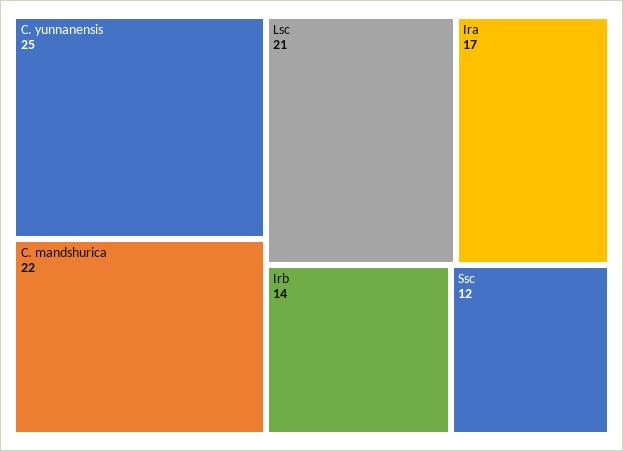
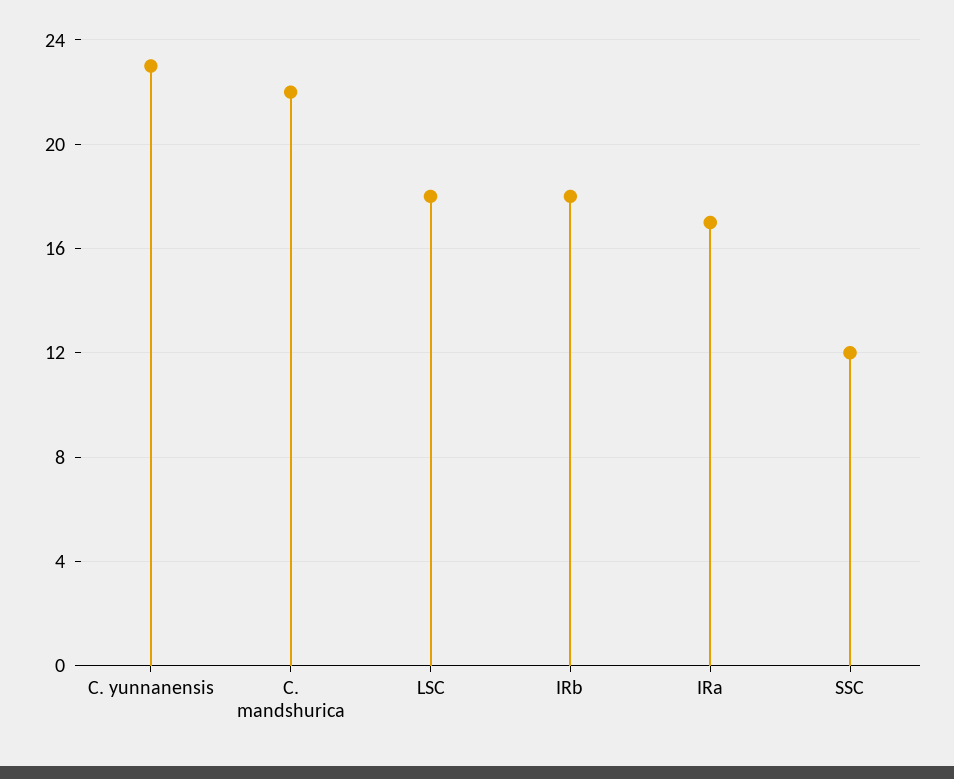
C. yunnanensis: 25 -> 23
Lsc: 21 -> 18
Irb: 14 -> 18

